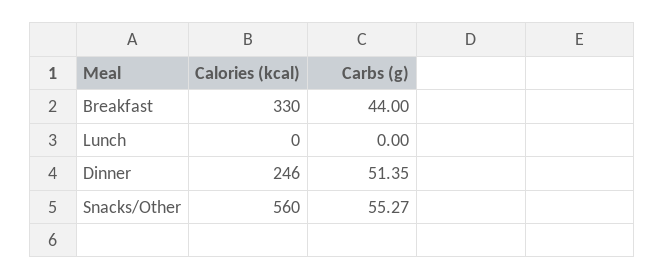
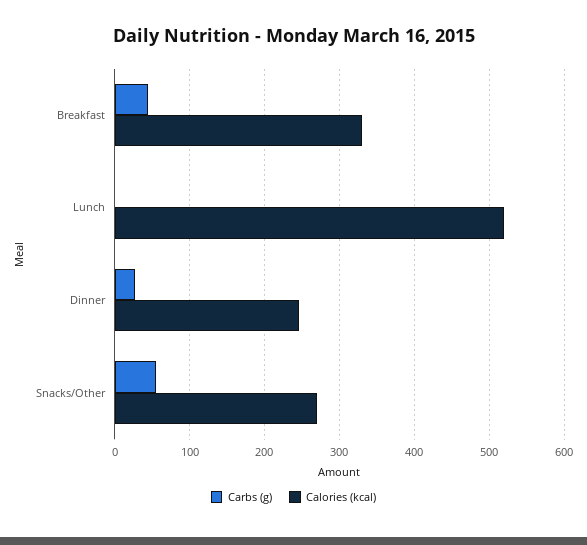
Calories (kcal), Lunch: 0 -> 520
Carbs (g), Dinner: 51.35 -> 30
Calories (kcal), Snacks/Other: 560 -> 270

